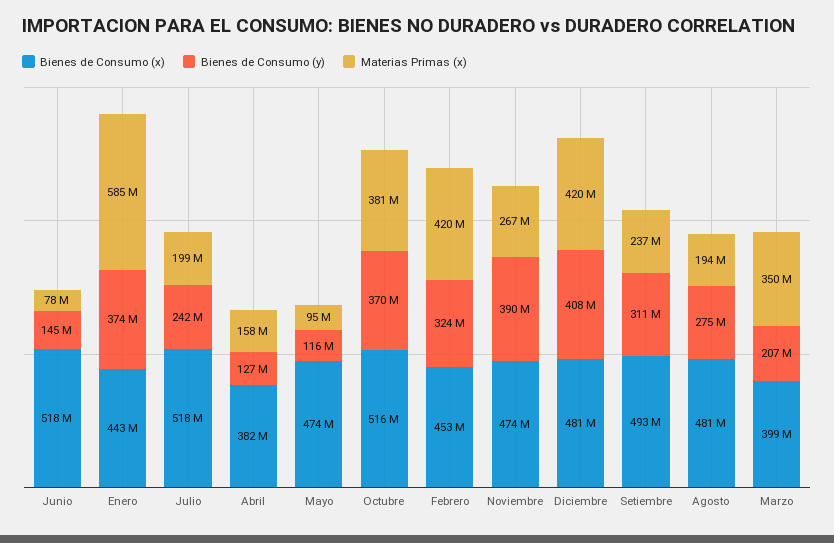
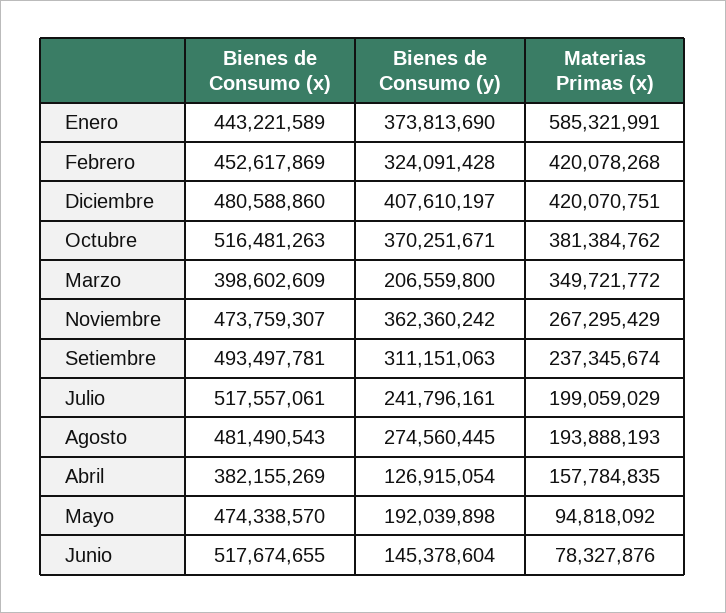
Bienes de Consumo (y), Mayo: 116000000 -> 192039898
Bienes de Consumo (y), Noviembre: 390000000 -> 362360242

